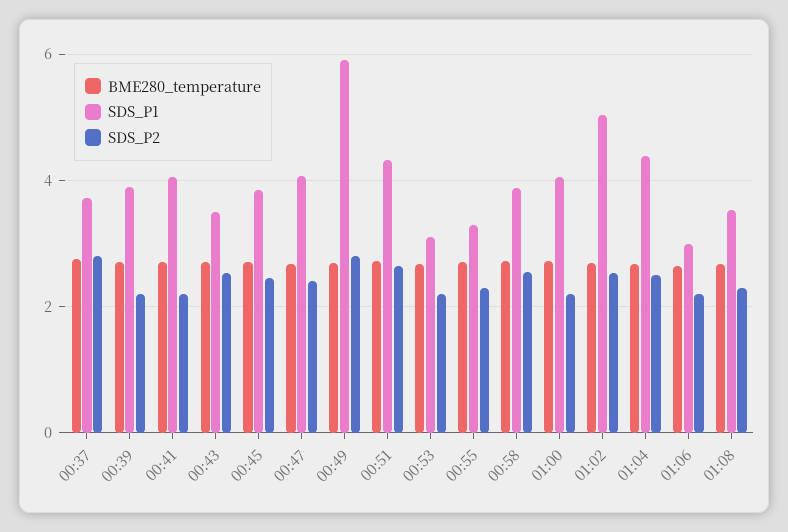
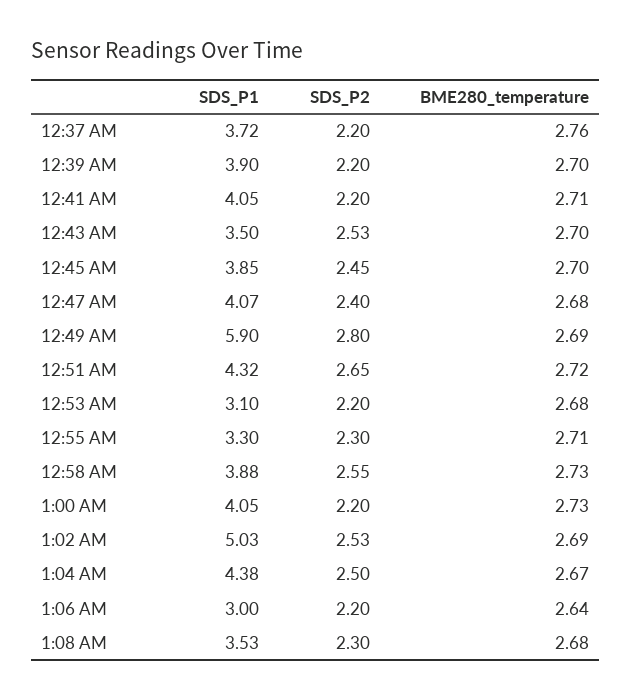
SDS_P2, 00:37: 2.8 -> 2.2

